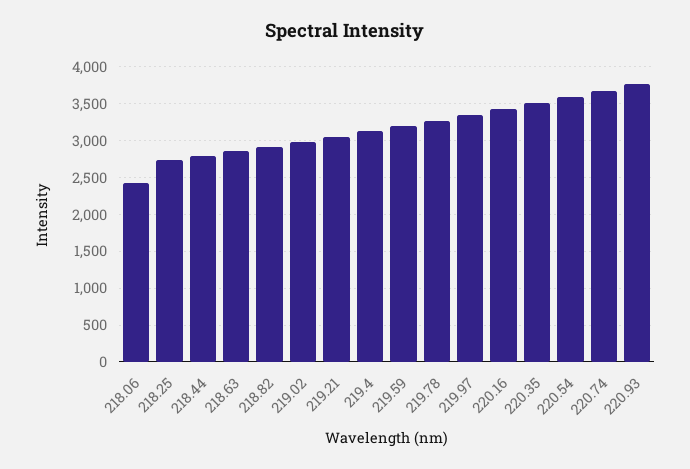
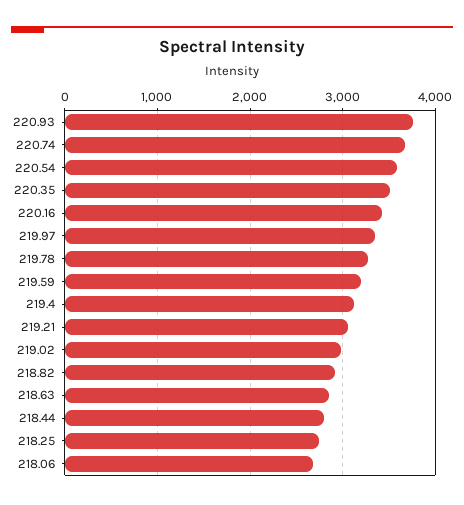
218.06: 2400 -> 2700

